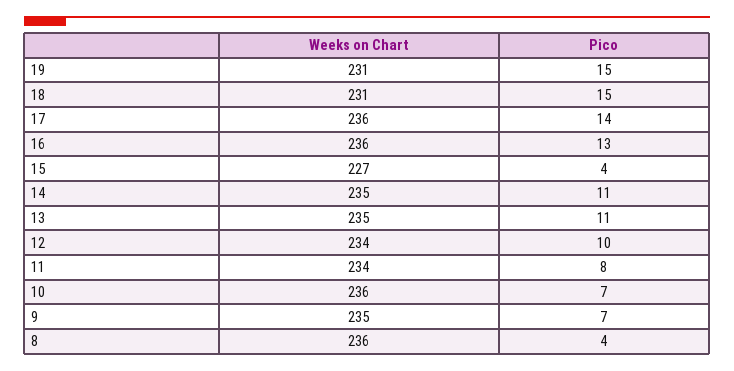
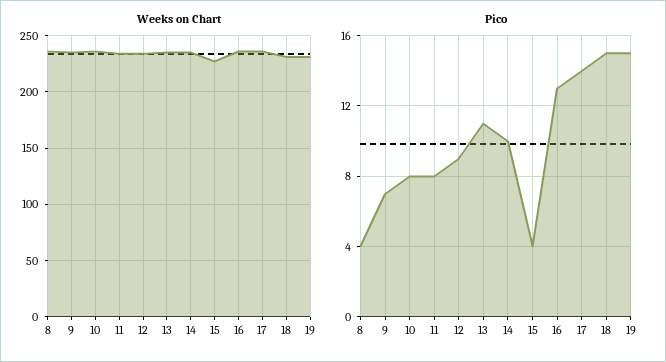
Pico, 14: 11 -> 10
Pico, 12: 10 -> 9
Pico, 10: 7 -> 8

